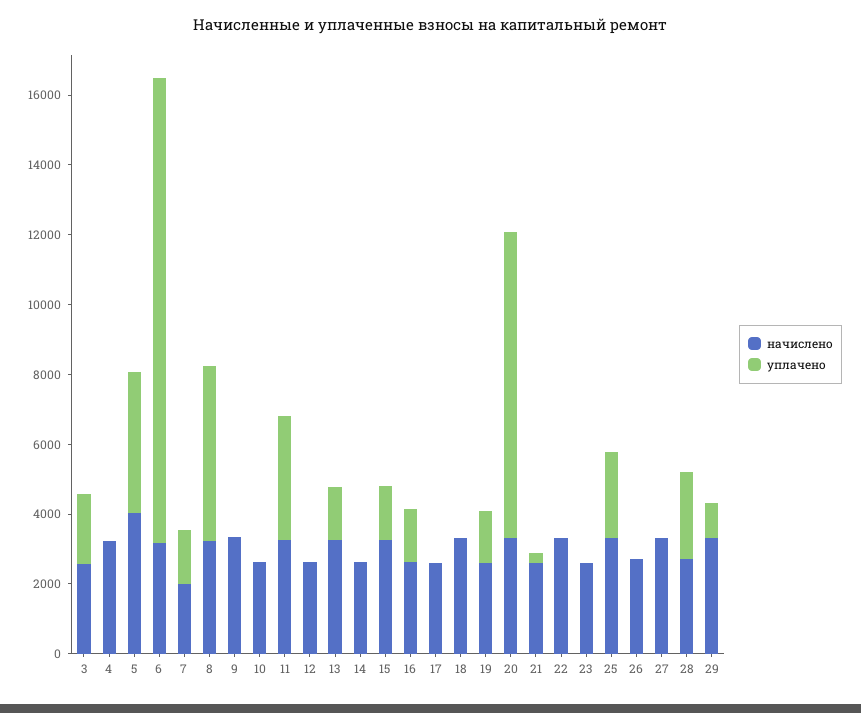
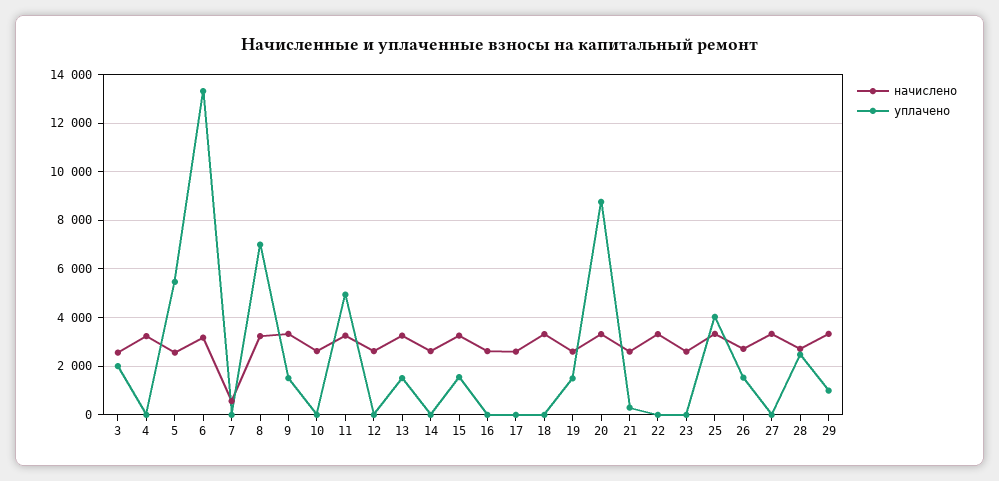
начислено, 5: 4000 -> 2500
уплачено, 5: 4000 -> 5500
начислено, 7: 2000 -> 500
уплачено, 7: 1500 -> 0
уплачено, 8: 5000 -> 7000
уплачено, 9: 0 -> 1500
уплачено, 11: 3500 -> 5000
уплачено, 16: 1500 -> 0
уплачено, 25: 2500 -> 4000
уплачено, 26: 0 -> 1500

